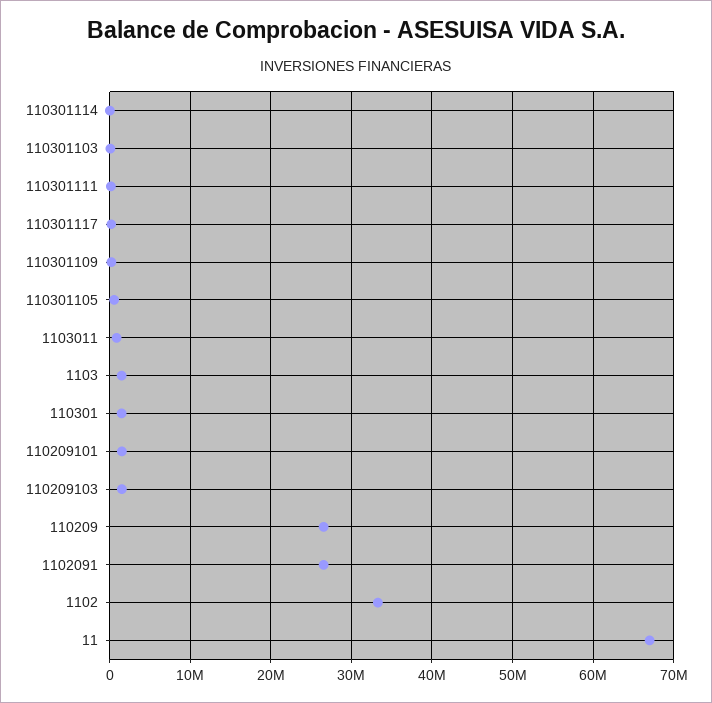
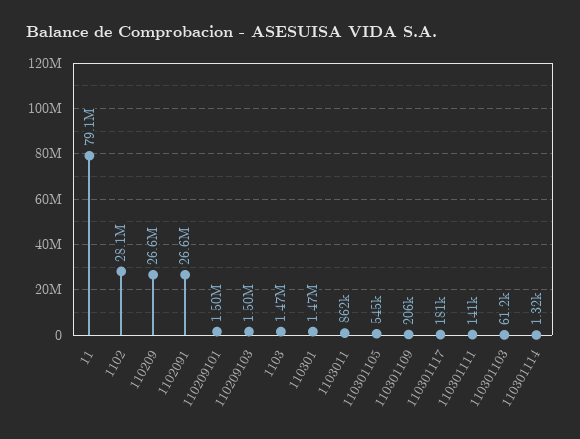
1102: 33000000 -> 28100000
11: 67000000 -> 79100000

